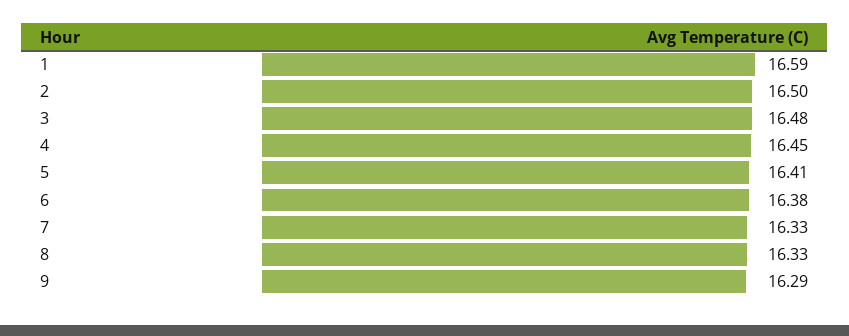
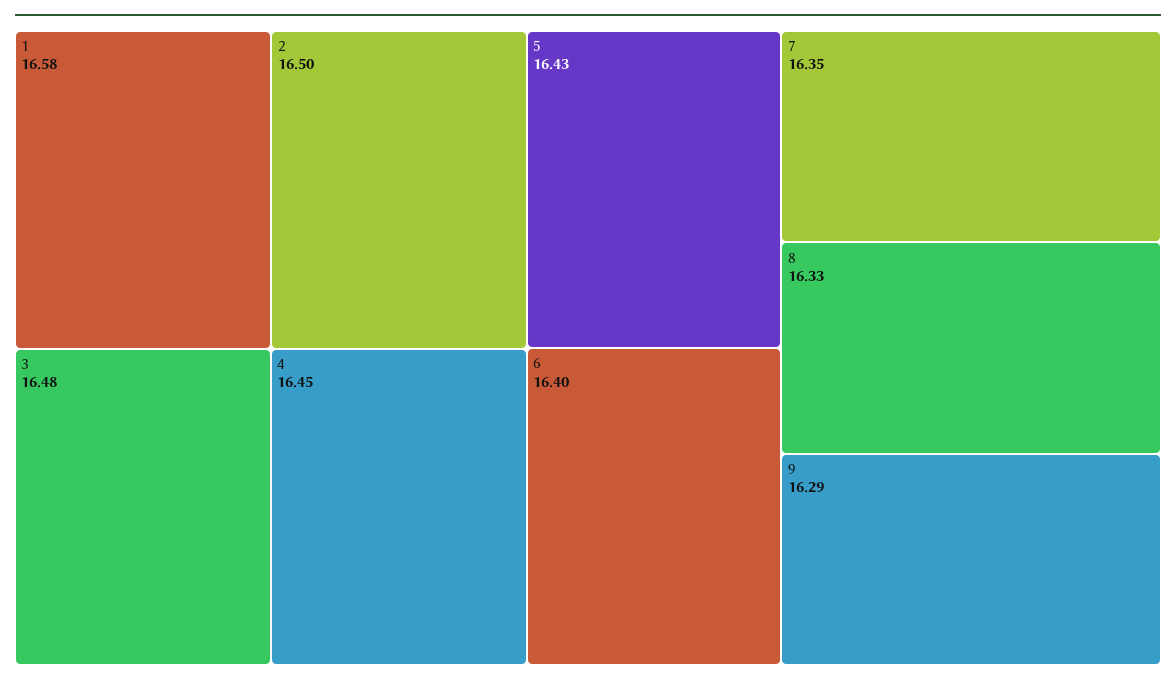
1: 16.59 -> 16.58
5: 16.41 -> 16.43
6: 16.38 -> 16.4
7: 16.33 -> 16.35

